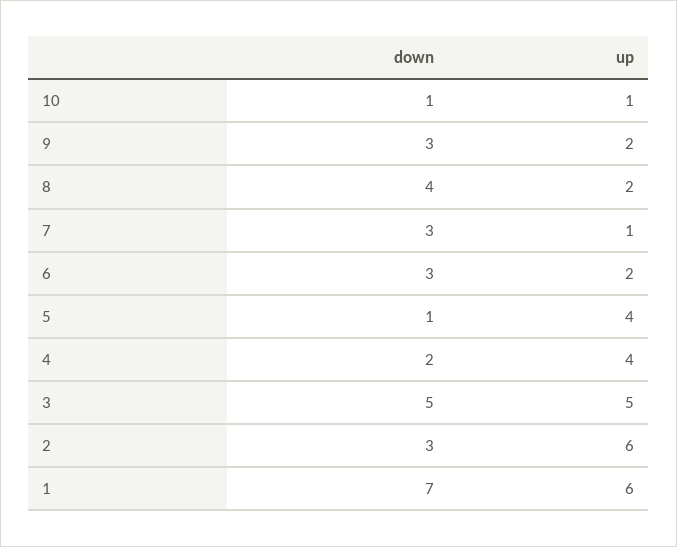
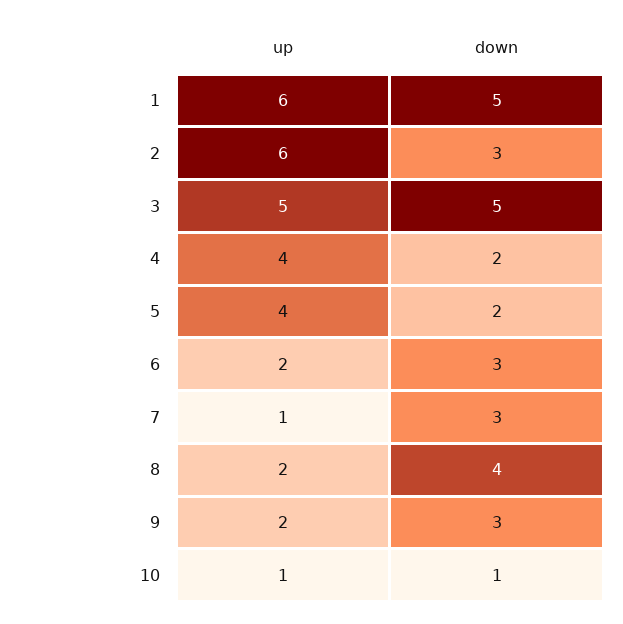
down, 5: 1 -> 2
down, 1: 7 -> 5

